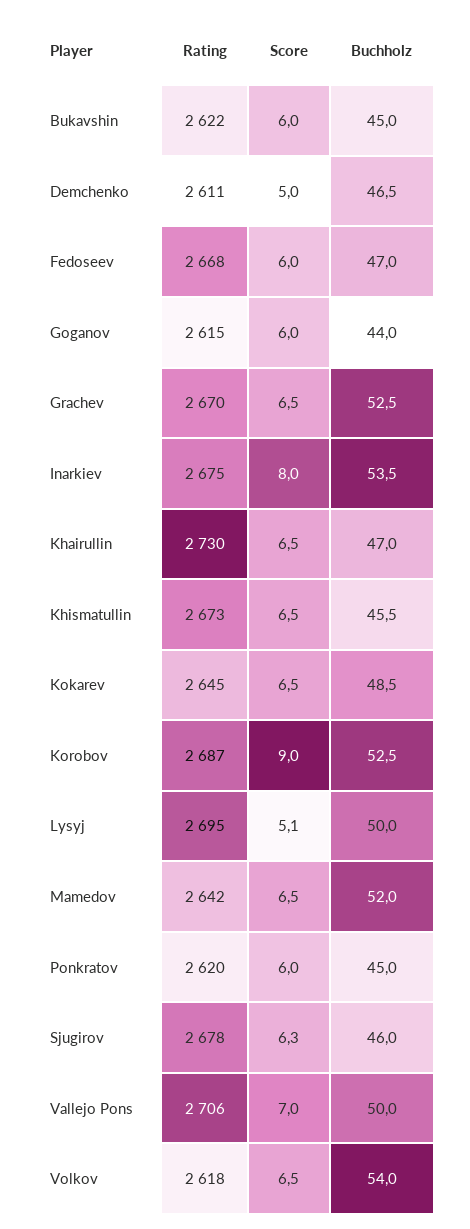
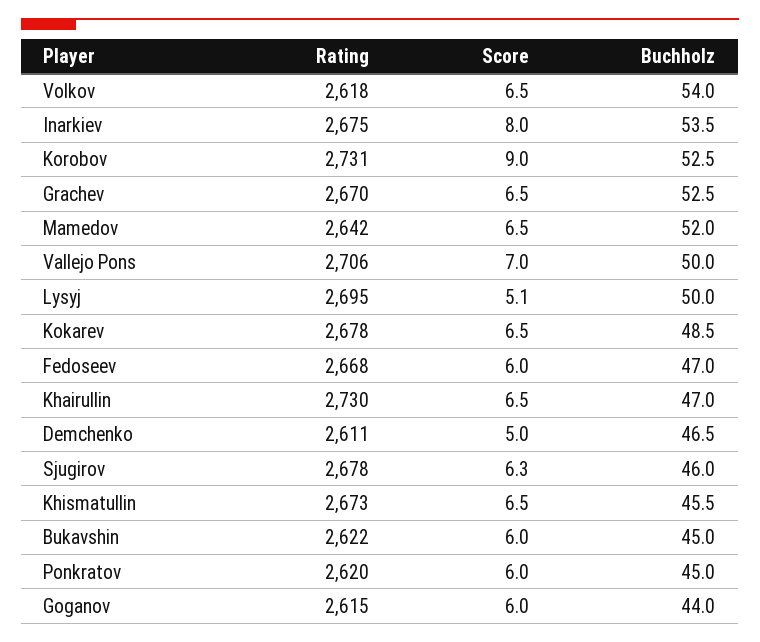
Rating, Kokarev: 2645 -> 2678
Rating, Korobov: 2687 -> 2731

